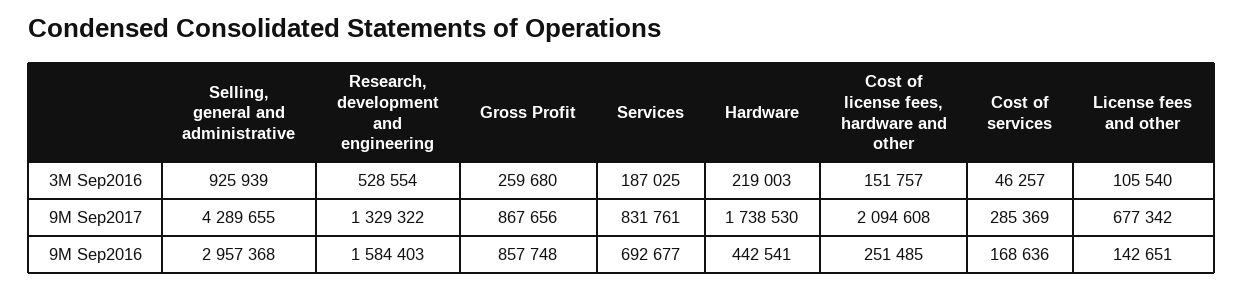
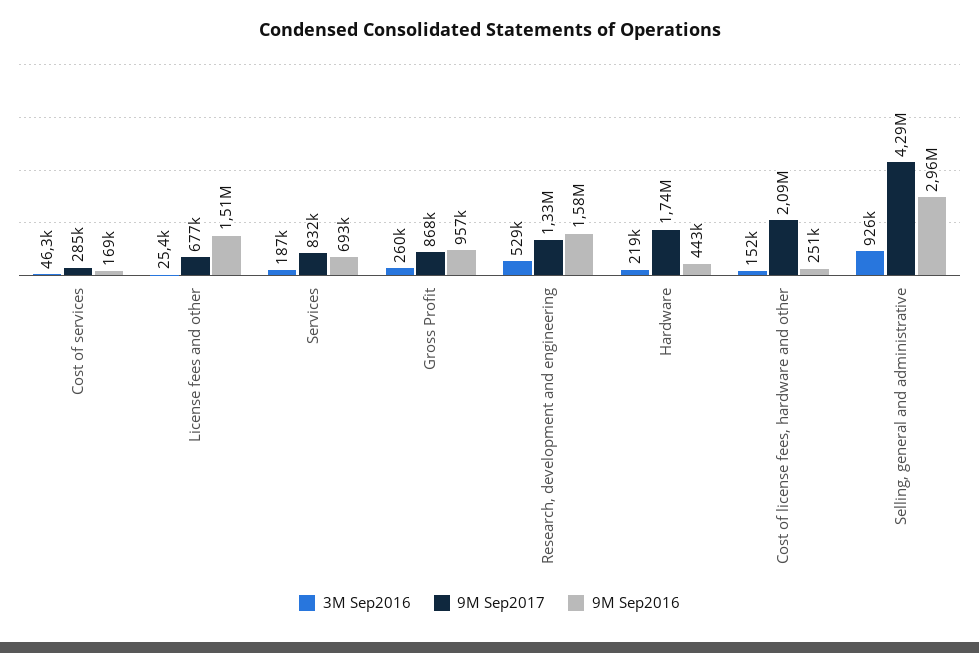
3M Sep2016, License fees and other: 105540 -> 25400
9M Sep2016, Gross Profit: 857748 -> 957000
9M Sep2016, License fees and other: 142651 -> 1510000

